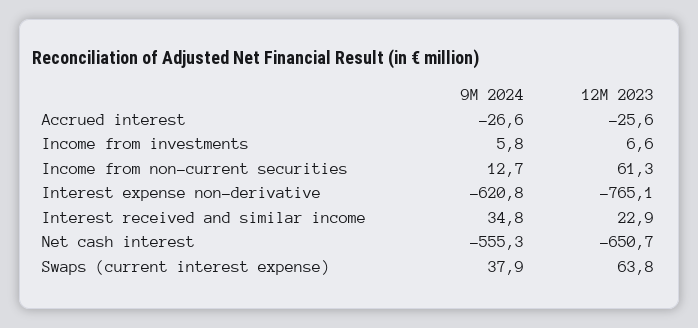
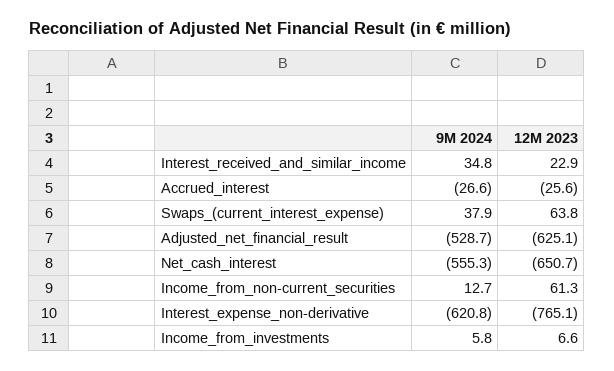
9M 2024, Adjusted_net_financial_result: none -> -528.7
12M 2023, Adjusted_net_financial_result: none -> -625.1

